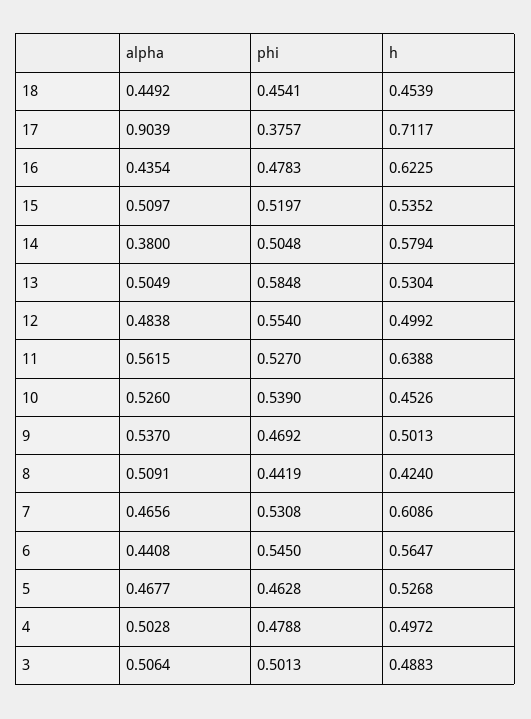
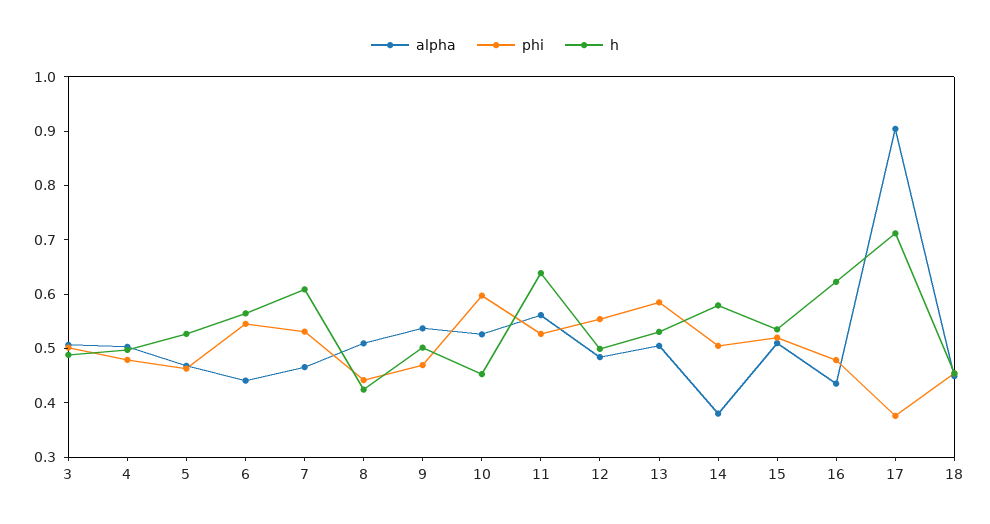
phi, 10: 0.539 -> 0.6

